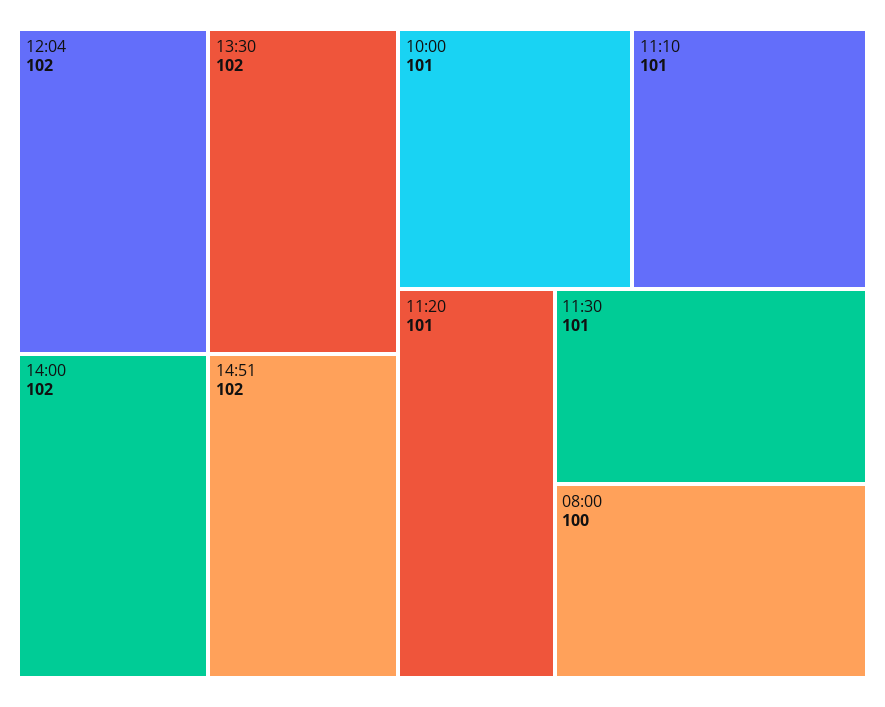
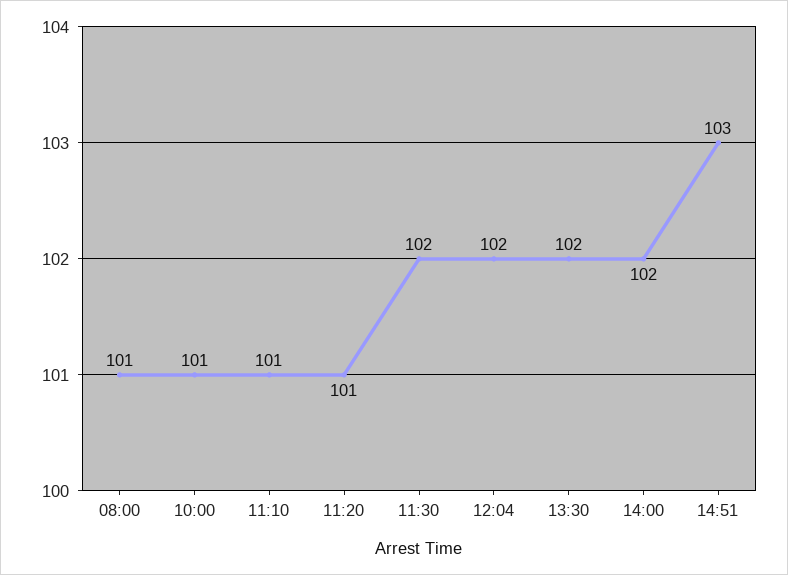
14:51: 102 -> 103
11:30: 101 -> 102
08:00: 100 -> 101

